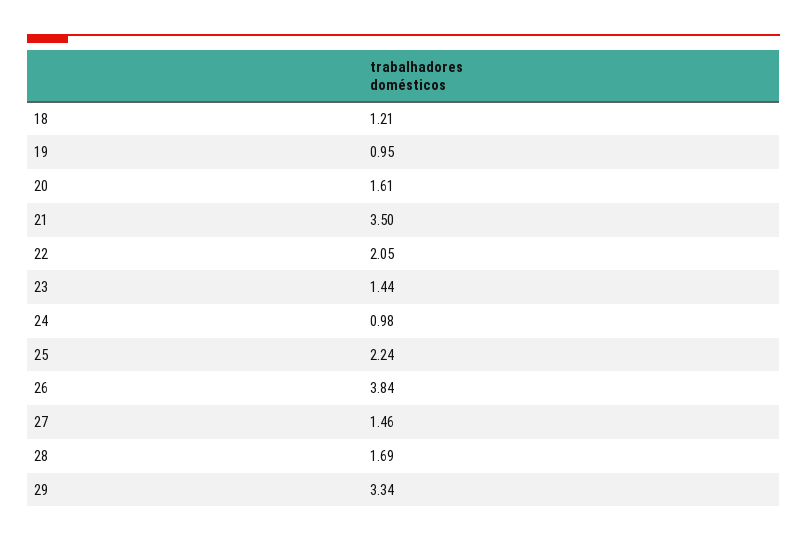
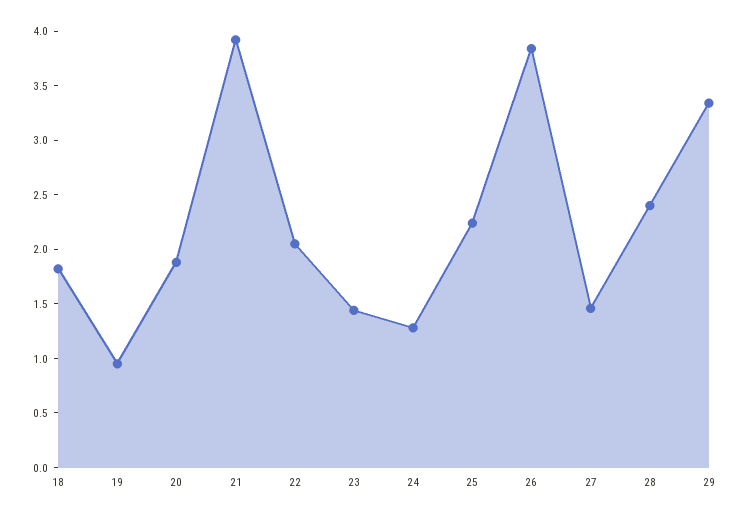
18: 1.21 -> 1.8
20: 1.61 -> 1.9
21: 3.5 -> 3.9
24: 0.98 -> 1.3
28: 1.69 -> 2.4

